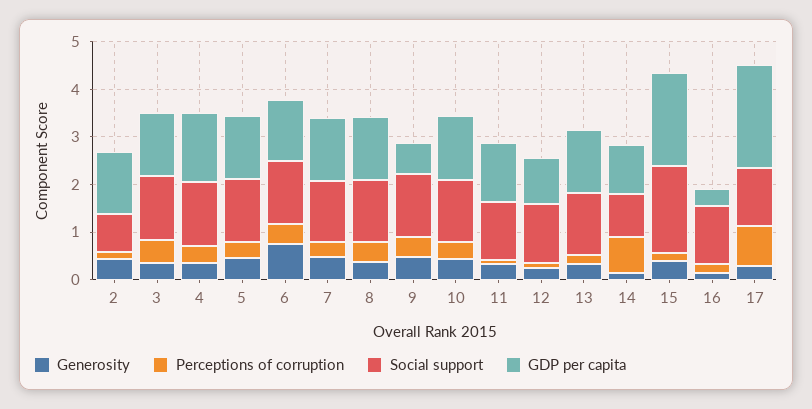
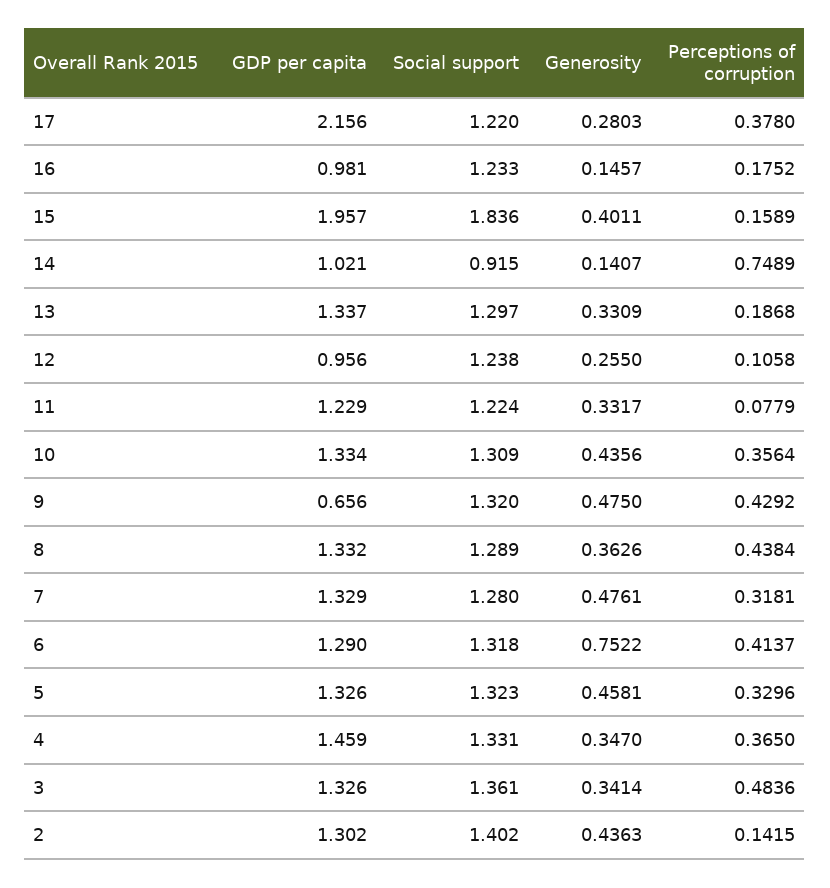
Social support, 2: 0.8 -> 1.402
GDP per capita, 16: 0.4 -> 0.981
Perceptions of corruption, 17: 0.8 -> 0.378

